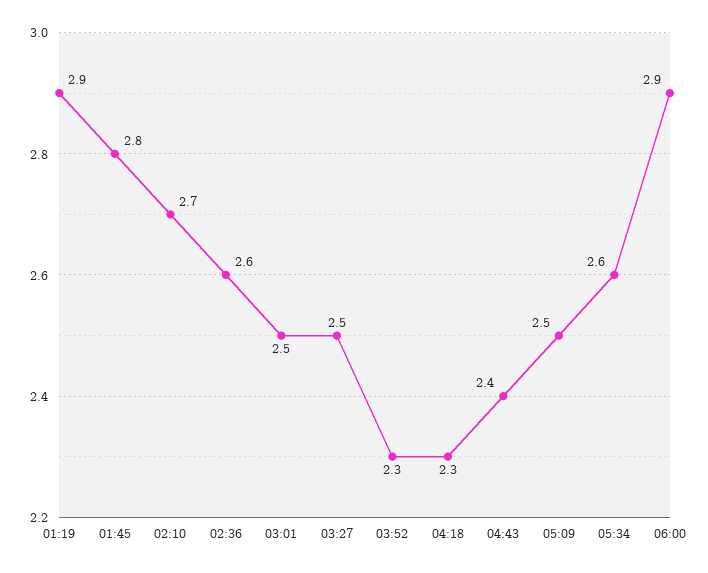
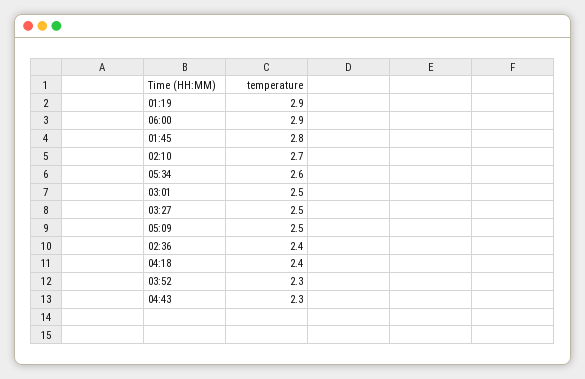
02:36: 2.6 -> 2.4
04:18: 2.3 -> 2.4
04:43: 2.4 -> 2.3

